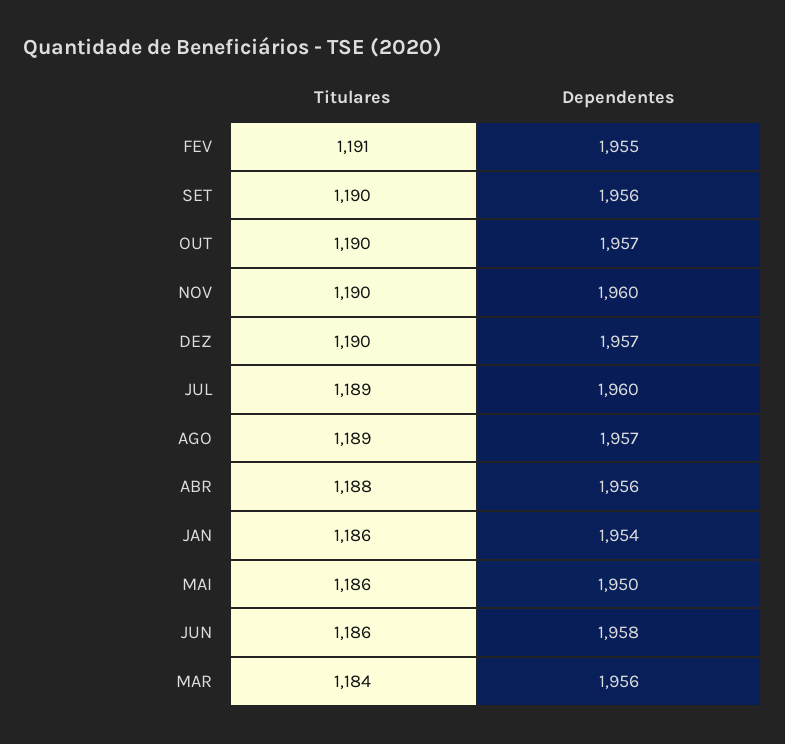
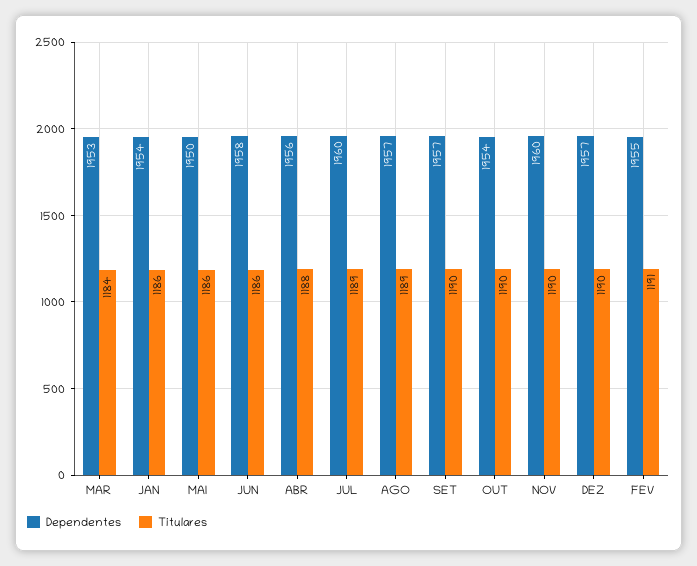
Dependentes, SET: 1956 -> 1957
Dependentes, OUT: 1957 -> 1954
Dependentes, MAR: 1956 -> 1953

